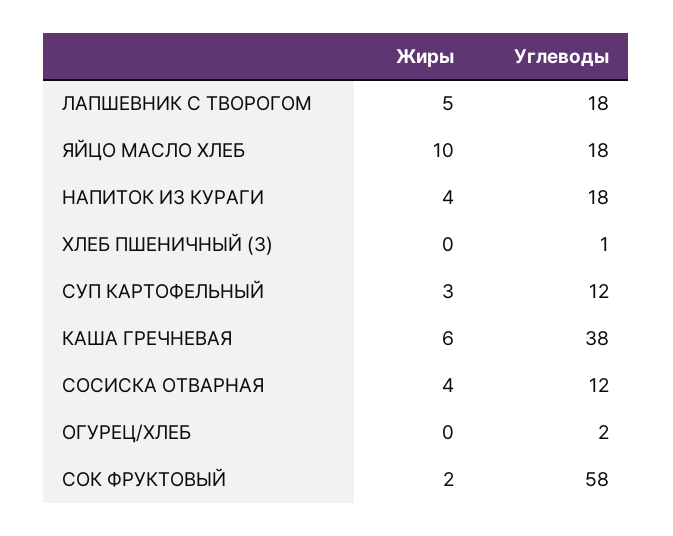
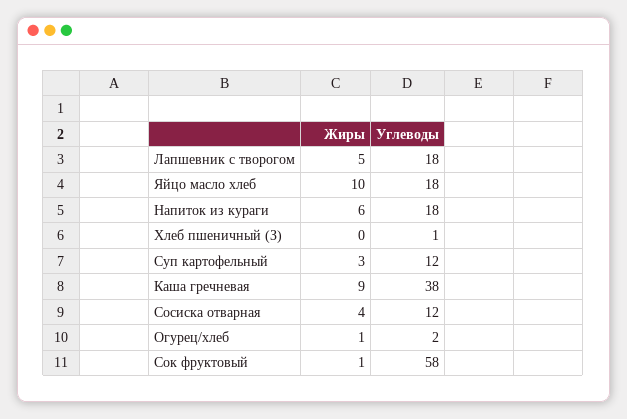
Жиры, НАПИТОК ИЗ КУРАГИ: 4 -> 6
Жиры, КАША ГРЕЧНЕВАЯ: 6 -> 9
Жиры, ОГУРЕЦ/ХЛЕБ: 0 -> 1
Жиры, СОК ФРУКТОВЫЙ: 2 -> 1

